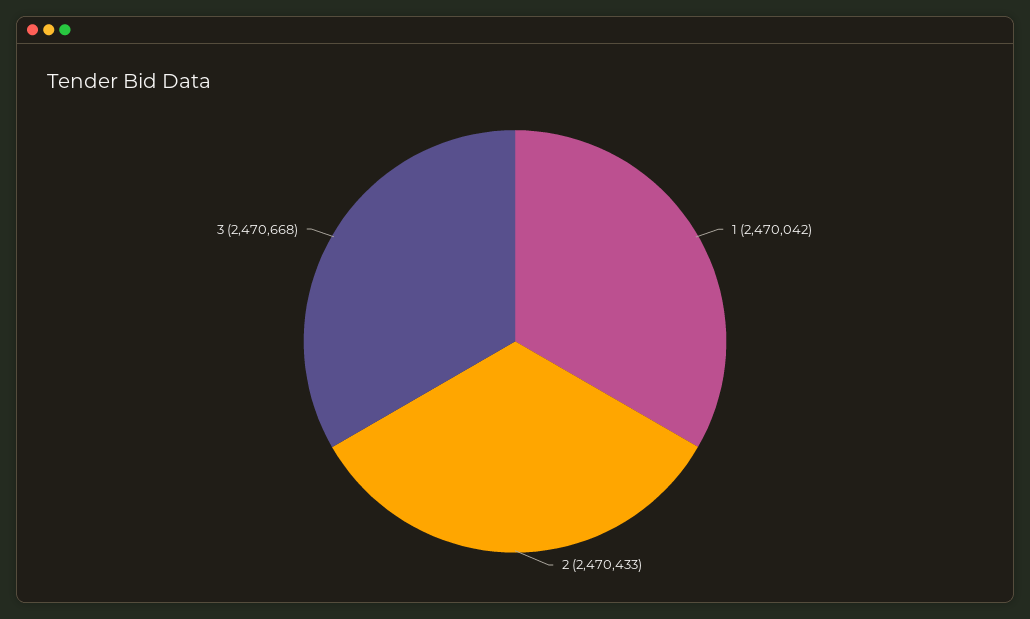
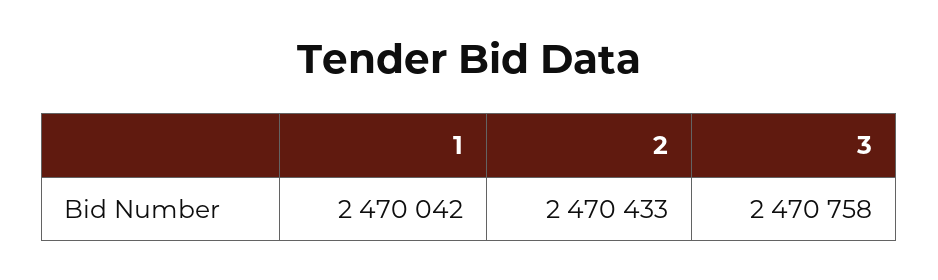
3: 2470668 -> 2470758

